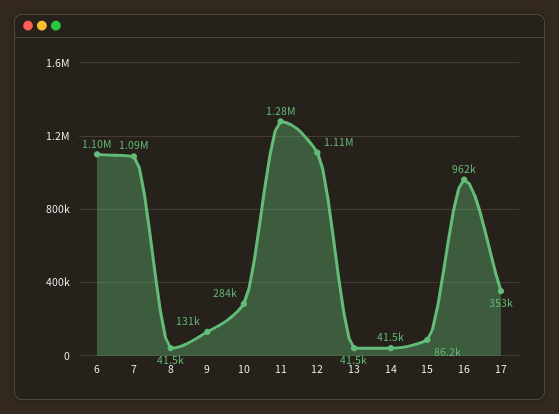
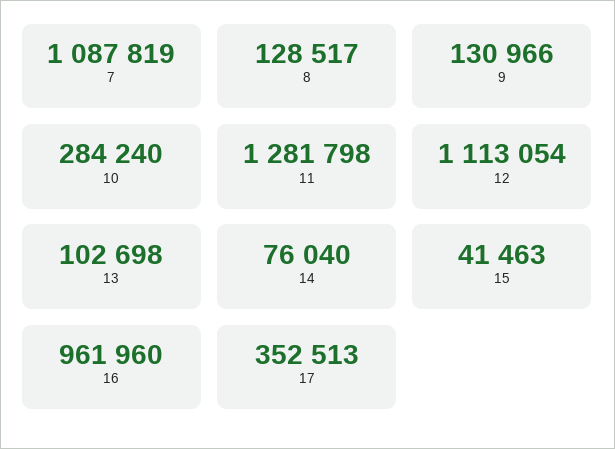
6: 1100000 -> none
8: 41500 -> 128517
13: 41500 -> 102698
14: 41500 -> 76040
15: 86200 -> 41463

